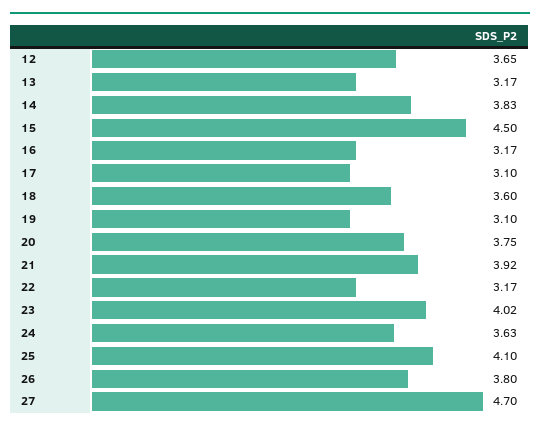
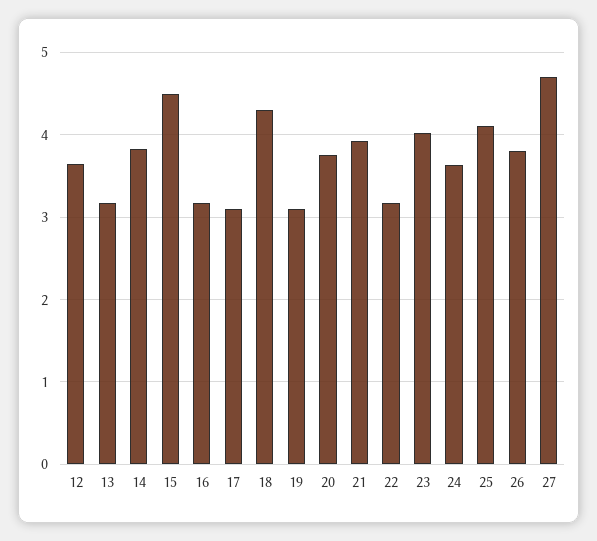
18: 3.6 -> 4.3

